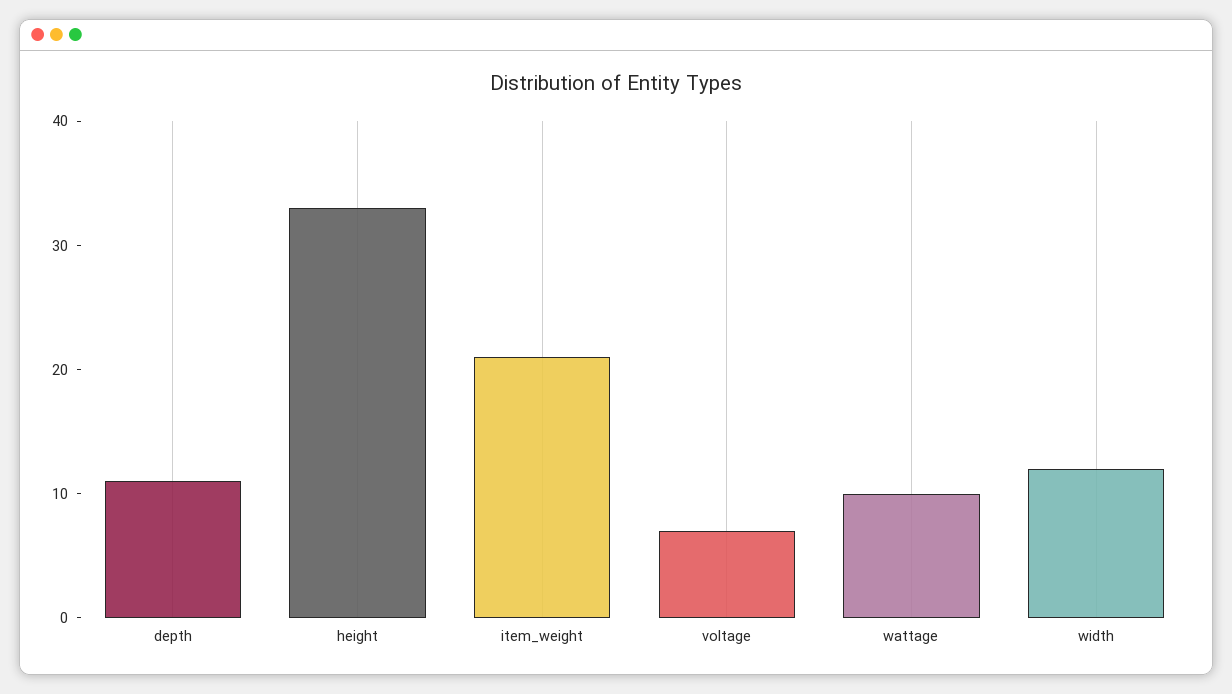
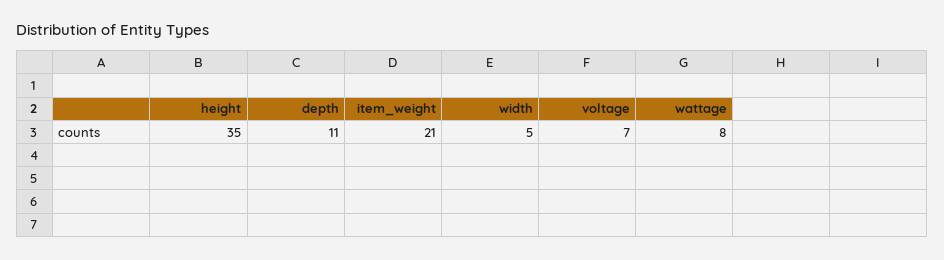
height: 33 -> 35
wattage: 10 -> 8
width: 12 -> 5

